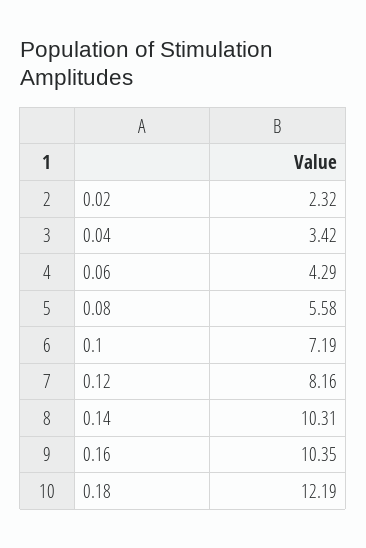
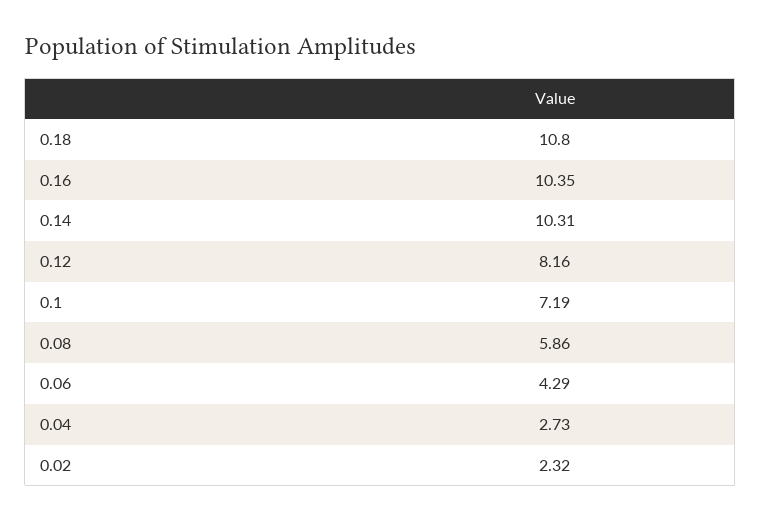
0.04: 3.42 -> 2.73
0.08: 5.58 -> 5.86
0.18: 12.19 -> 10.8

